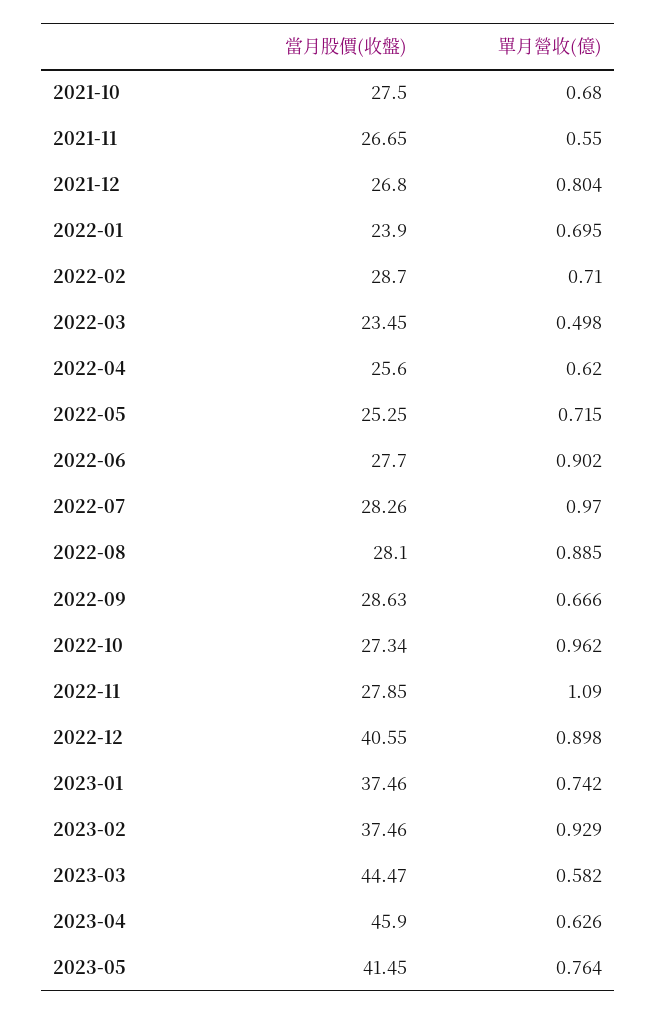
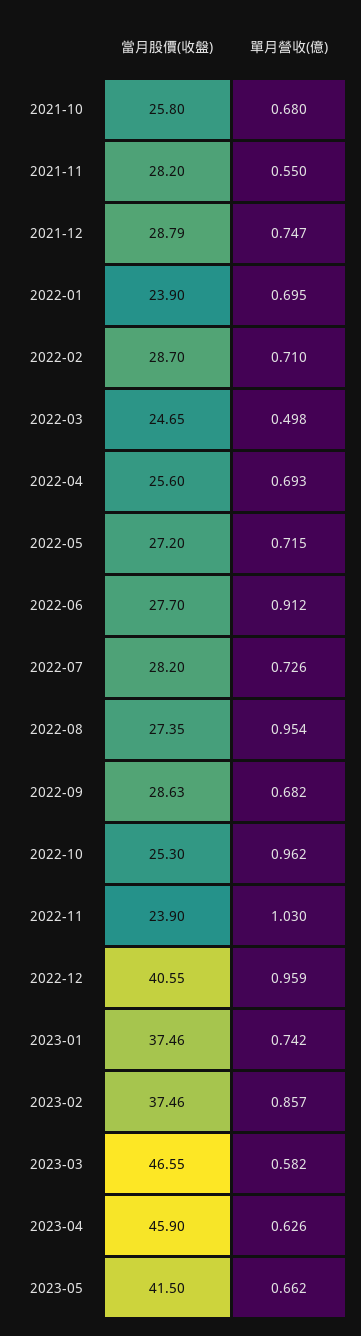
當月股價(收盤), 2021-10: 27.5 -> 25.8
當月股價(收盤), 2021-11: 26.65 -> 28.2
當月股價(收盤), 2021-12: 26.8 -> 28.79
單月營收(億), 2021-12: 0.804 -> 0.747
當月股價(收盤), 2022-03: 23.45 -> 24.65
單月營收(億), 2022-04: 0.62 -> 0.693
當月股價(收盤), 2022-05: 25.25 -> 27.2
單月營收(億), 2022-06: 0.902 -> 0.912
當月股價(收盤), 2022-07: 28.26 -> 28.2
單月營收(億), 2022-07: 0.97 -> 0.726
當月股價(收盤), 2022-08: 28.1 -> 27.35
單月營收(億), 2022-08: 0.885 -> 0.954
單月營收(億), 2022-09: 0.666 -> 0.682
當月股價(收盤), 2022-10: 27.34 -> 25.3
當月股價(收盤), 2022-11: 27.85 -> 23.9
單月營收(億), 2022-11: 1.09 -> 1.03
單月營收(億), 2022-12: 0.898 -> 0.959
單月營收(億), 2023-02: 0.929 -> 0.857
當月股價(收盤), 2023-03: 44.47 -> 46.55
當月股價(收盤), 2023-05: 41.45 -> 41.5
單月營收(億), 2023-05: 0.764 -> 0.662

